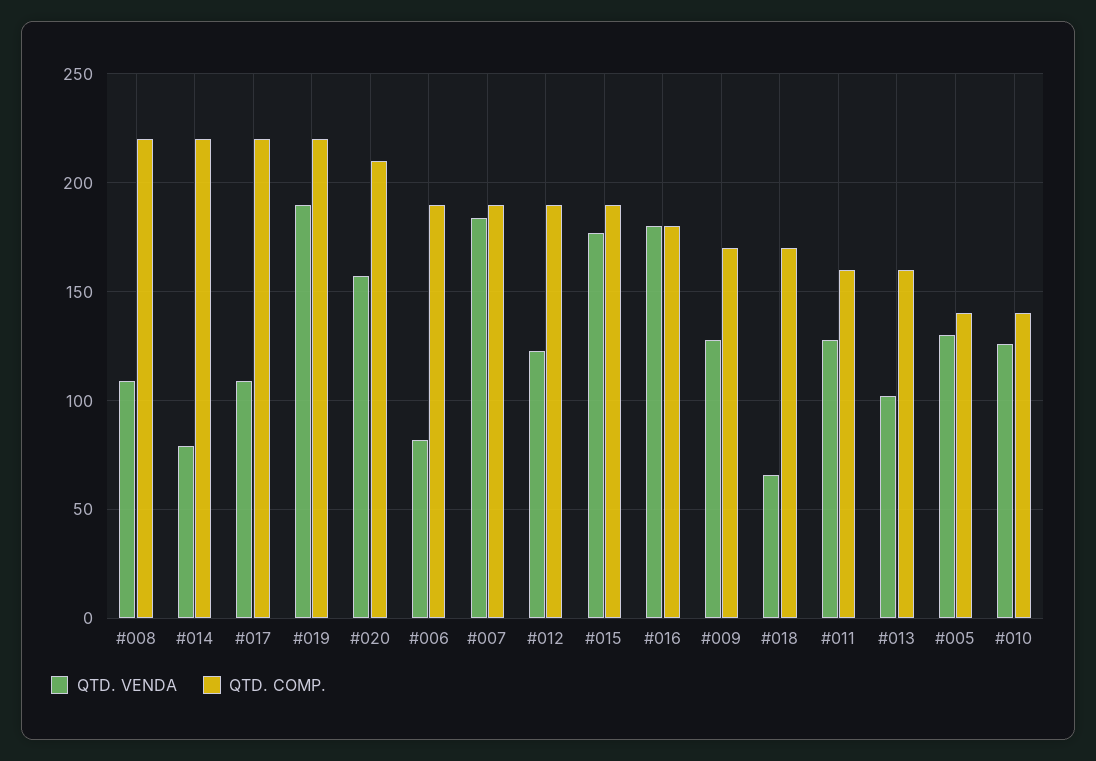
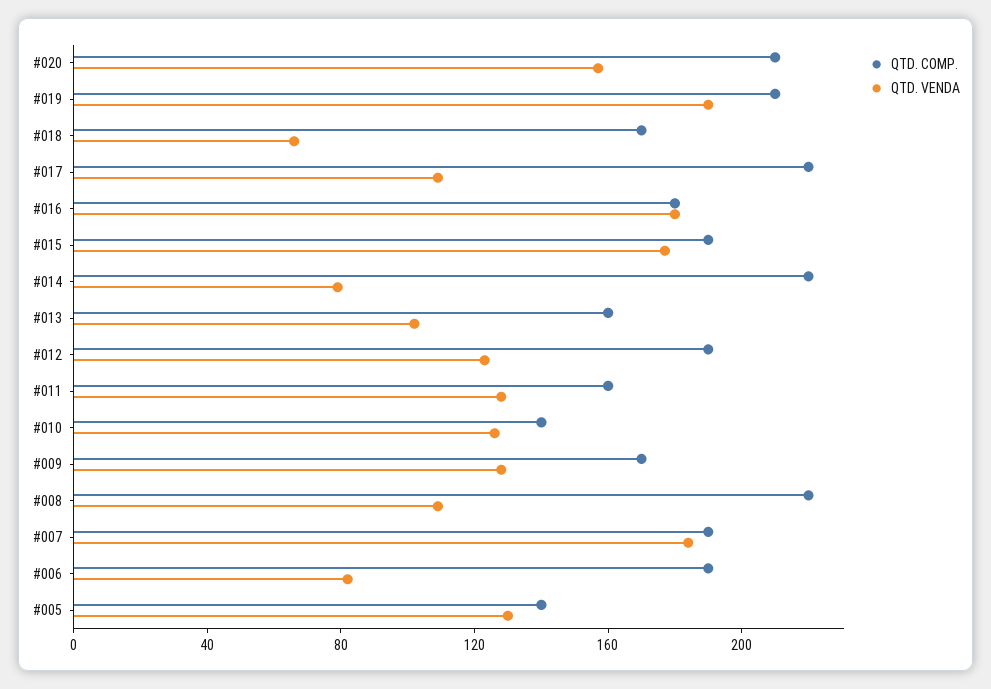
QTD. COMP., #019: 220 -> 210

